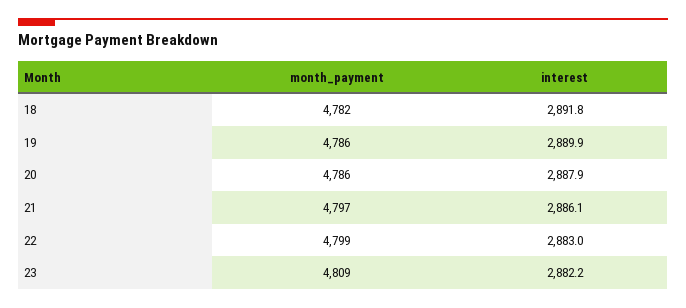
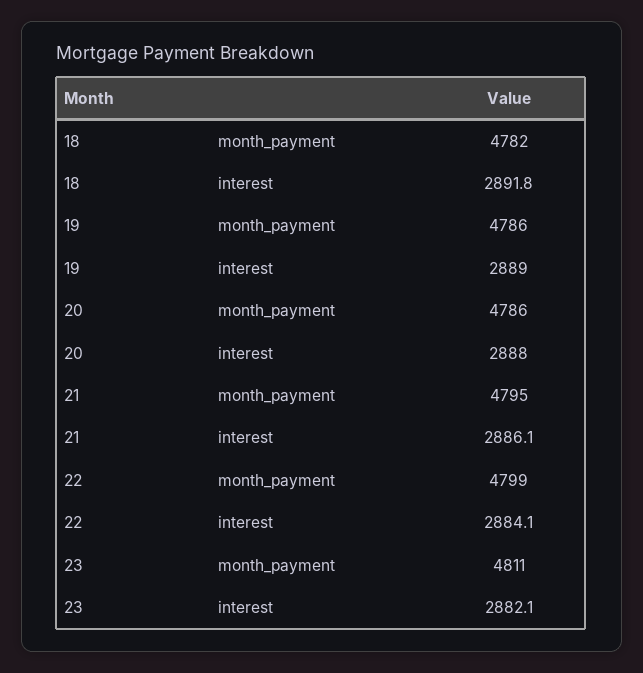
interest, 19: 2889.9 -> 2889
interest, 20: 2887.9 -> 2888
month_payment, 21: 4797 -> 4795
interest, 22: 2883 -> 2884.1
month_payment, 23: 4809 -> 4811
interest, 23: 2882.2 -> 2882.1

